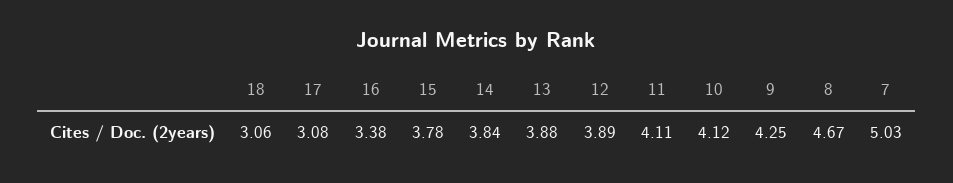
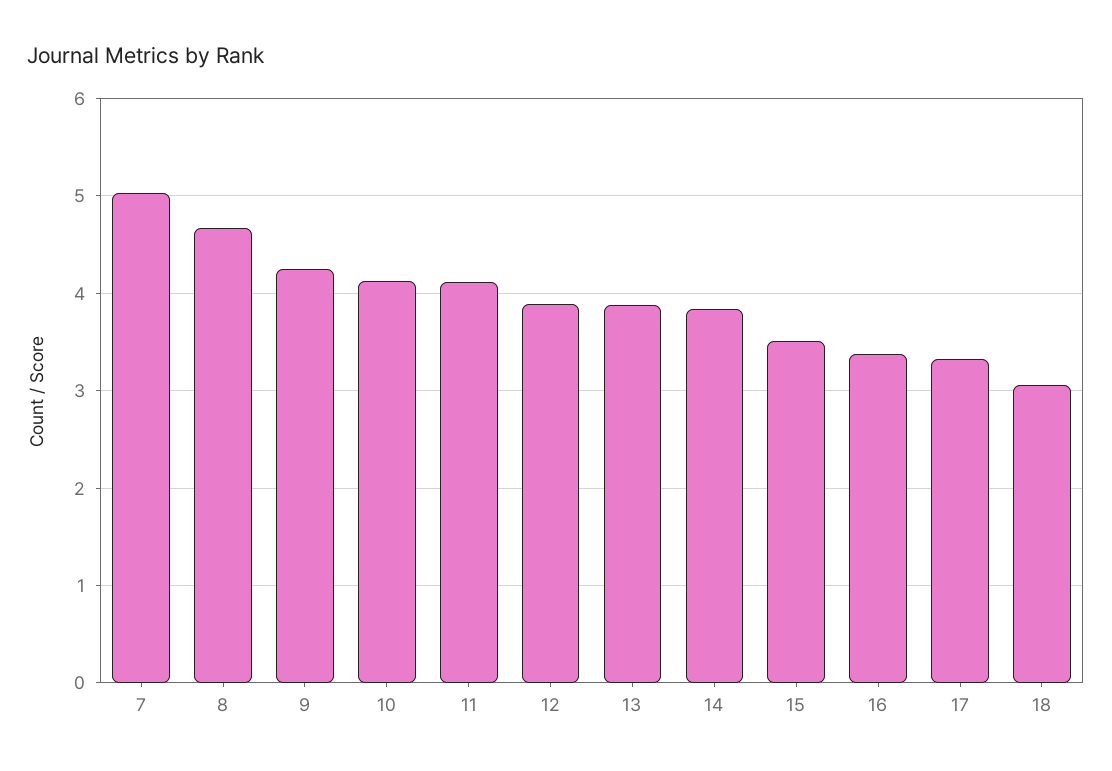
17: 3.08 -> 3.3
15: 3.78 -> 3.5

